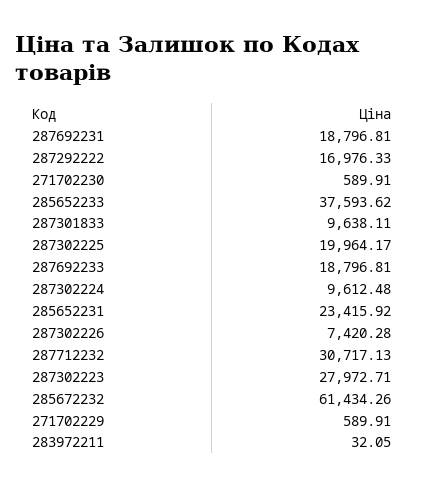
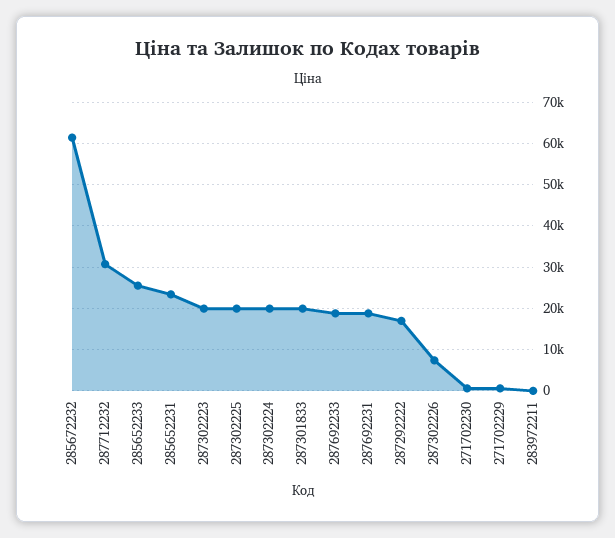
285652233: 37593.62 -> 26000
287301833: 9638.11 -> 20000
287302224: 9612.48 -> 20000
287302223: 27972.71 -> 20000

